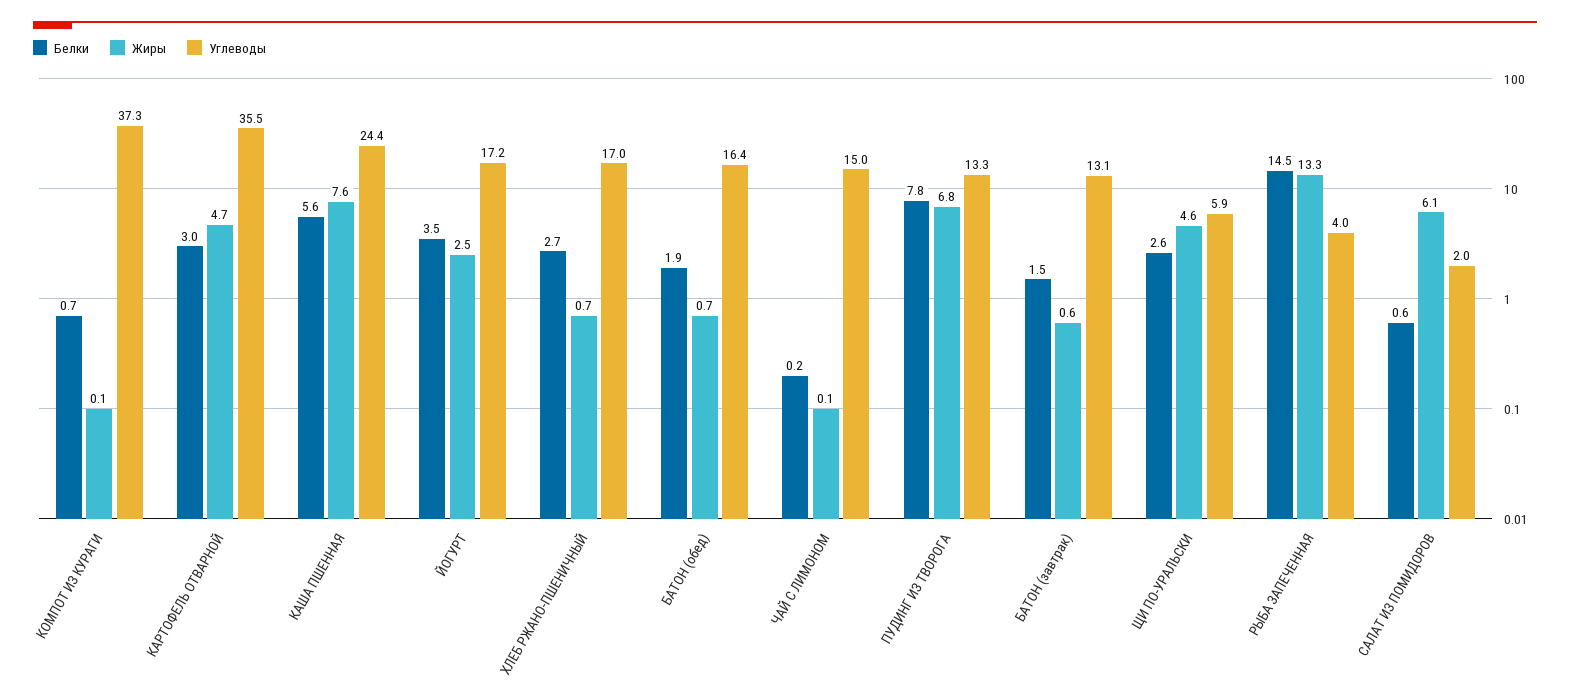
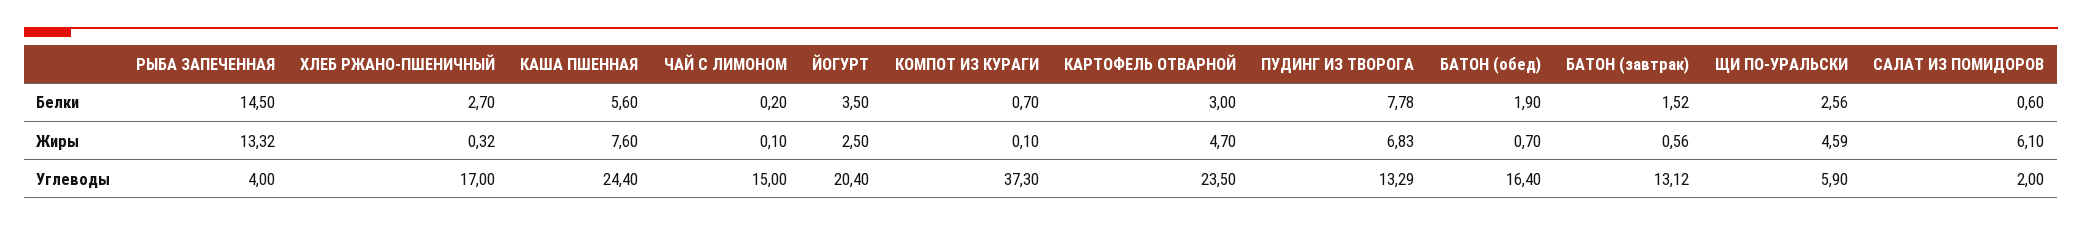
Углеводы, КАРТОФЕЛЬ ОТВАРНОЙ: 35.5 -> 23.5
Углеводы, ЙОГУРТ: 17.2 -> 20.4
Жиры, ХЛЕБ РЖАНО-ПШЕНИЧНЫЙ: 0.7 -> 0.32

